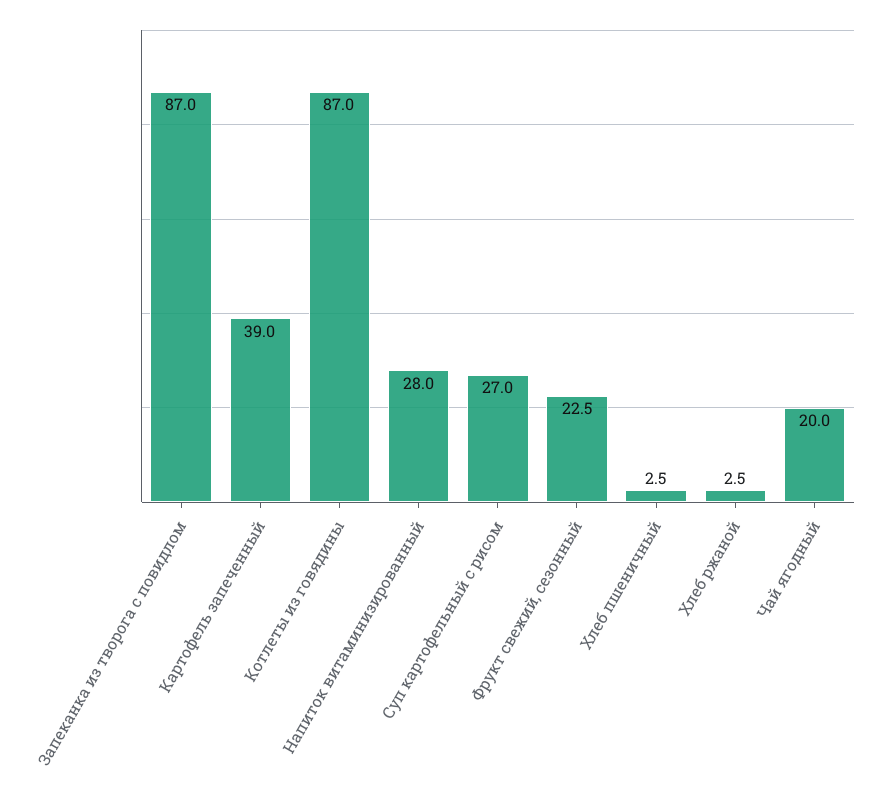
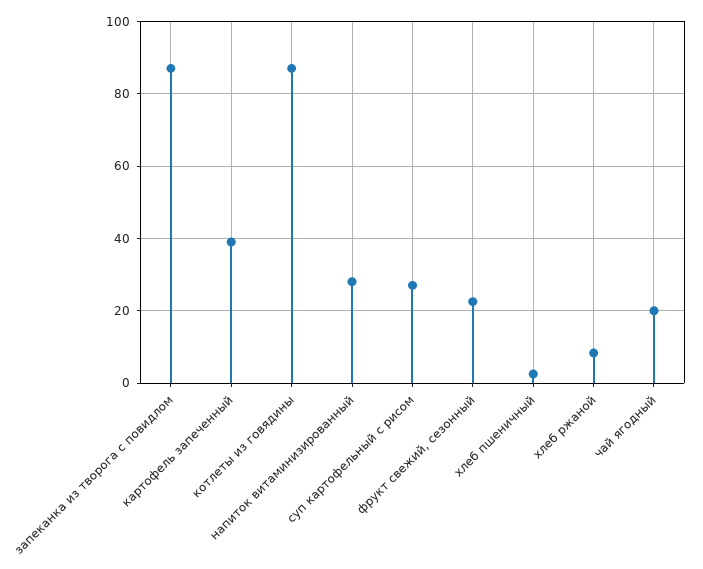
Хлеб ржаной: 2.5 -> 8

